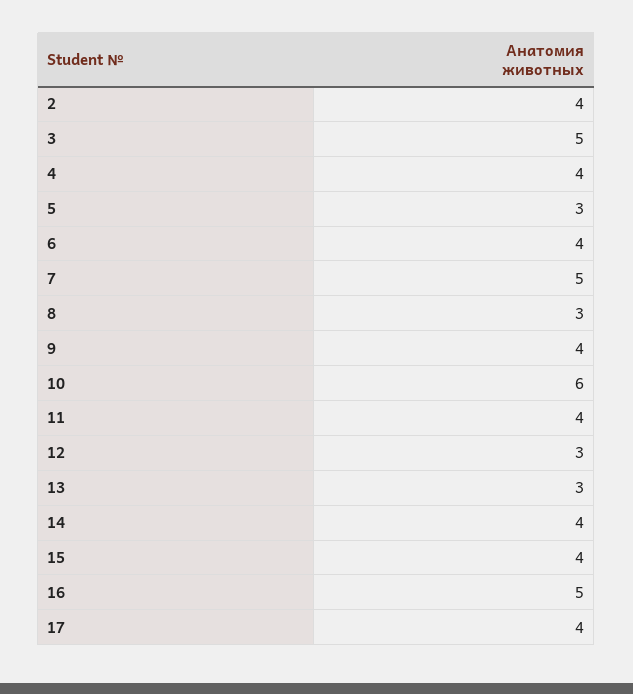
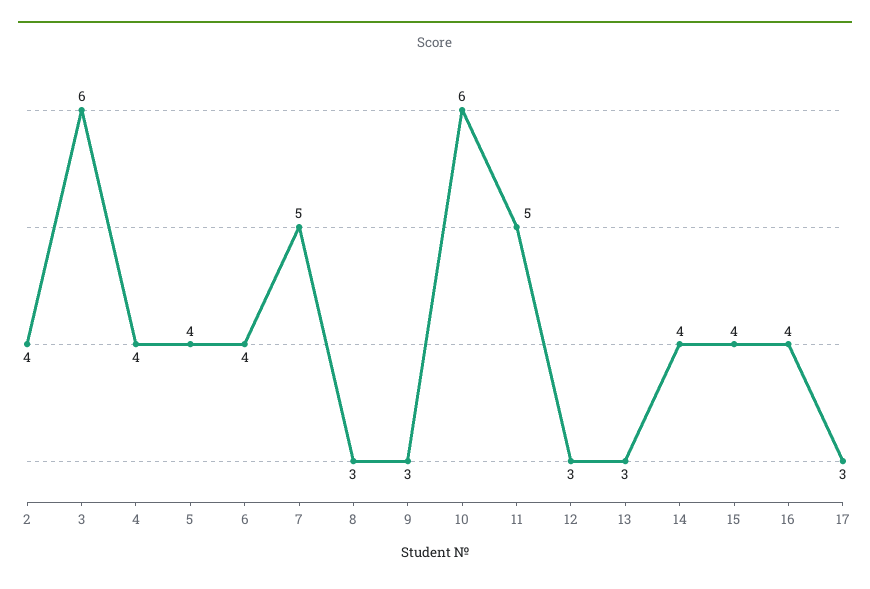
3: 5 -> 6
5: 3 -> 4
9: 4 -> 3
11: 4 -> 5
16: 5 -> 4
17: 4 -> 3

